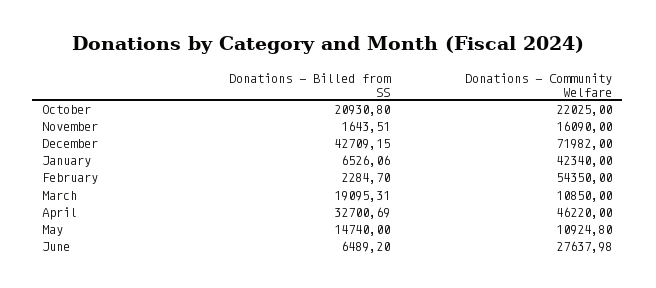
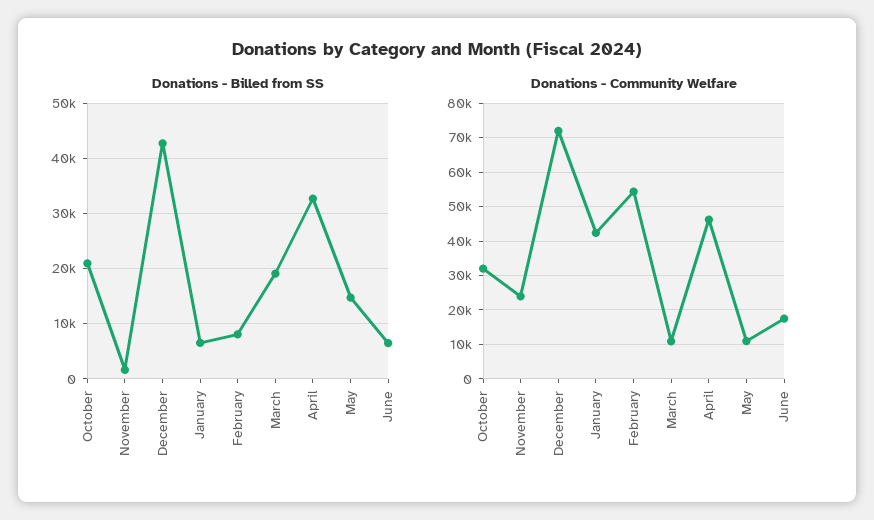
Donations - Community Welfare, October: 22025 -> 32000
Donations - Community Welfare, November: 16090 -> 24000
Donations - Billed from SS, February: 2284.7 -> 8000
Donations - Community Welfare, June: 27637.98 -> 18000

